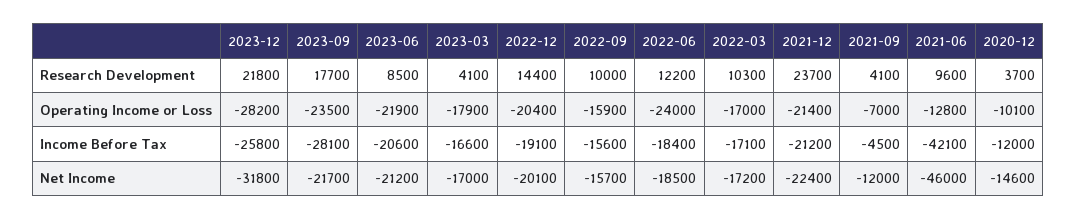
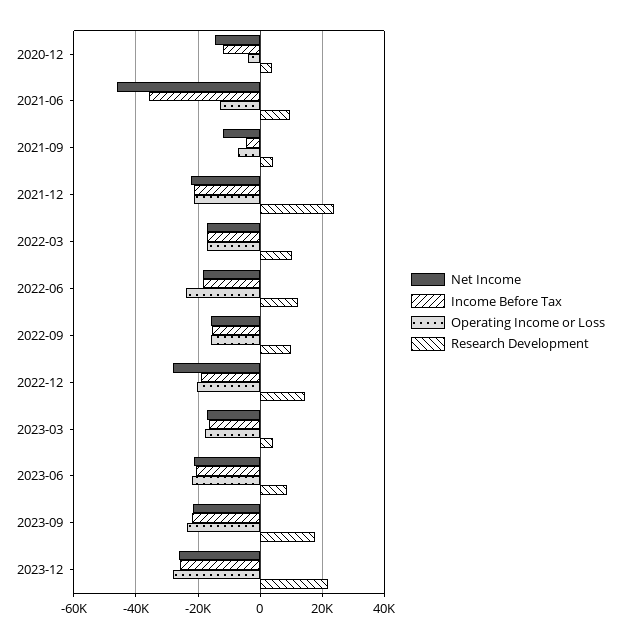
Operating Income or Loss, 2020-12: -10100 -> -4000
Income Before Tax, 2023-09: -28100 -> -22000
Income Before Tax, 2021-06: -42100 -> -36000
Net Income, 2023-12: -31800 -> -26000
Net Income, 2022-12: -20100 -> -28000

